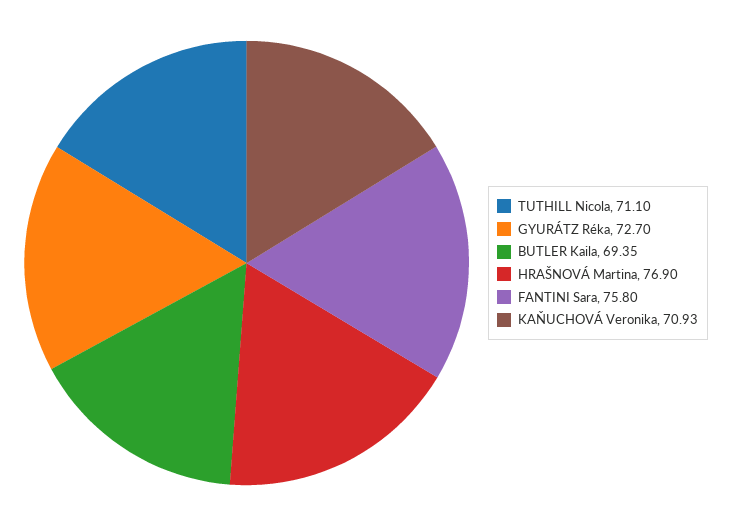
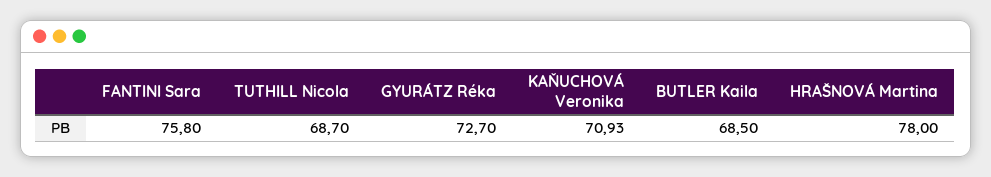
TUTHILL Nicola: 71.1 -> 68.7
BUTLER Kaila: 69.35 -> 68.5
HRAŠNOVÁ Martina: 76.9 -> 78

